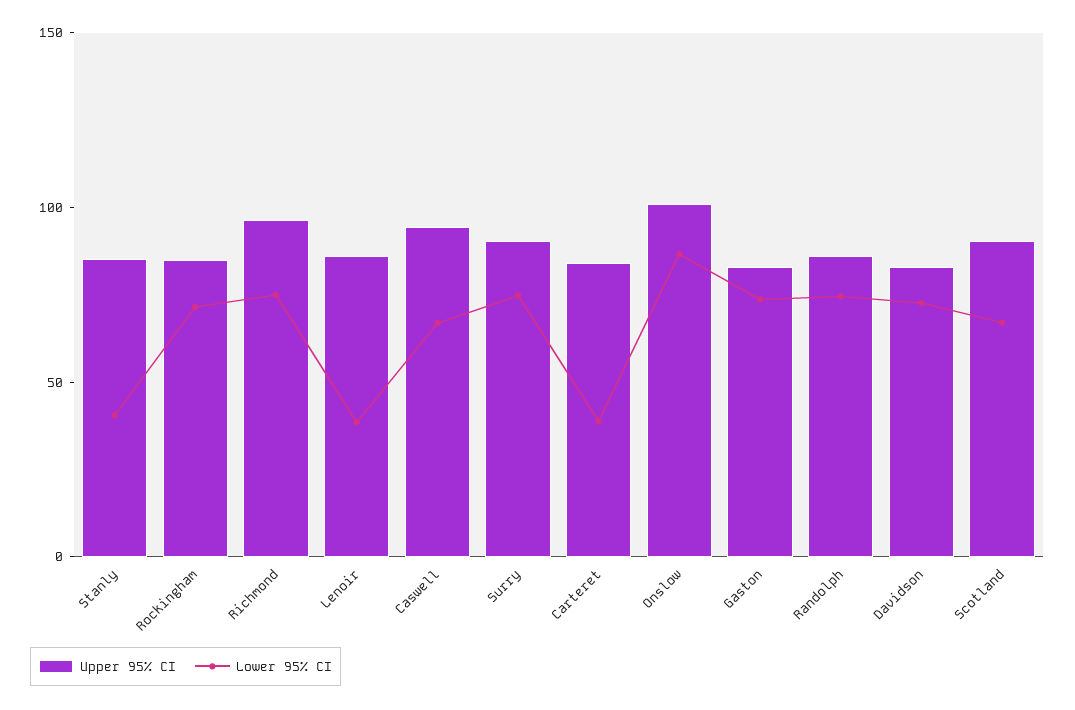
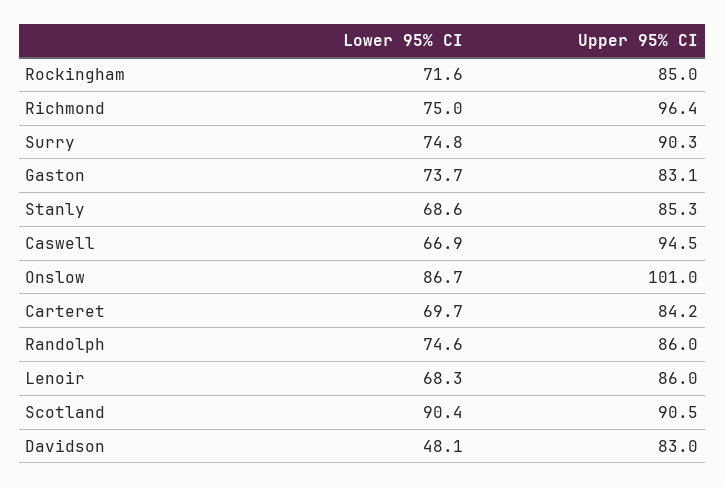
Lower 95% CI, Stanly: 40 -> 68.6
Lower 95% CI, Lenoir: 40 -> 68.3
Lower 95% CI, Carteret: 40 -> 69.7
Lower 95% CI, Davidson: 70 -> 48.1
Lower 95% CI, Scotland: 70 -> 90.4

